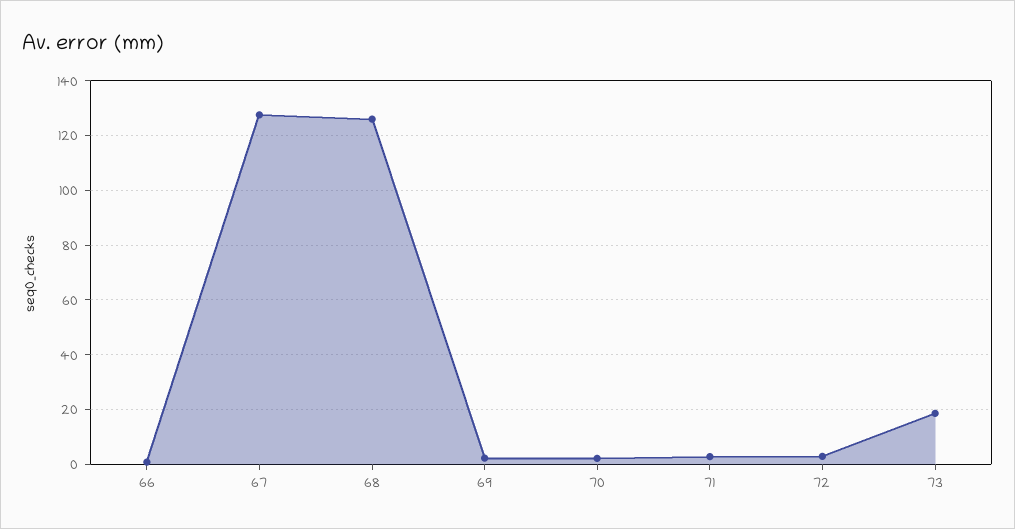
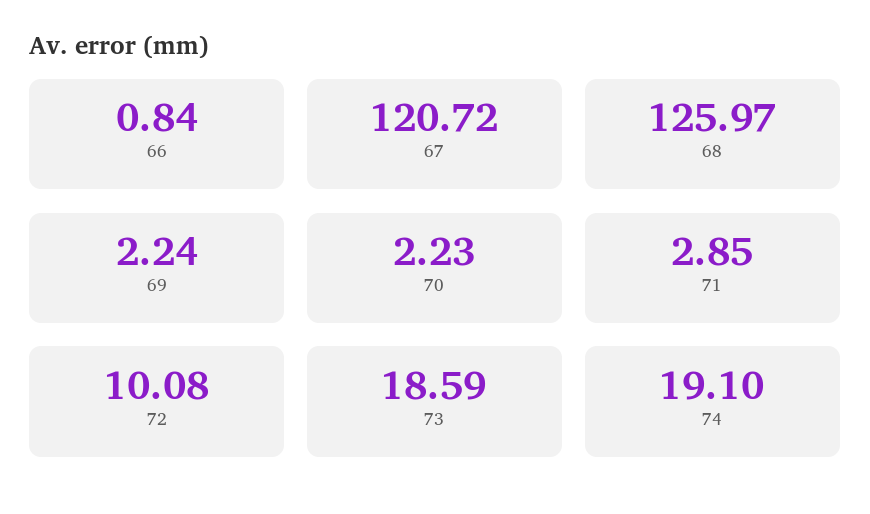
67: 127.5 -> 120.72
72: 2.5 -> 10.08
74: none -> 19.1

